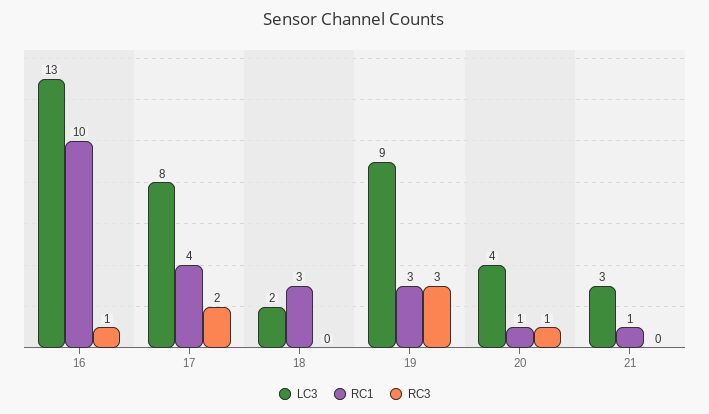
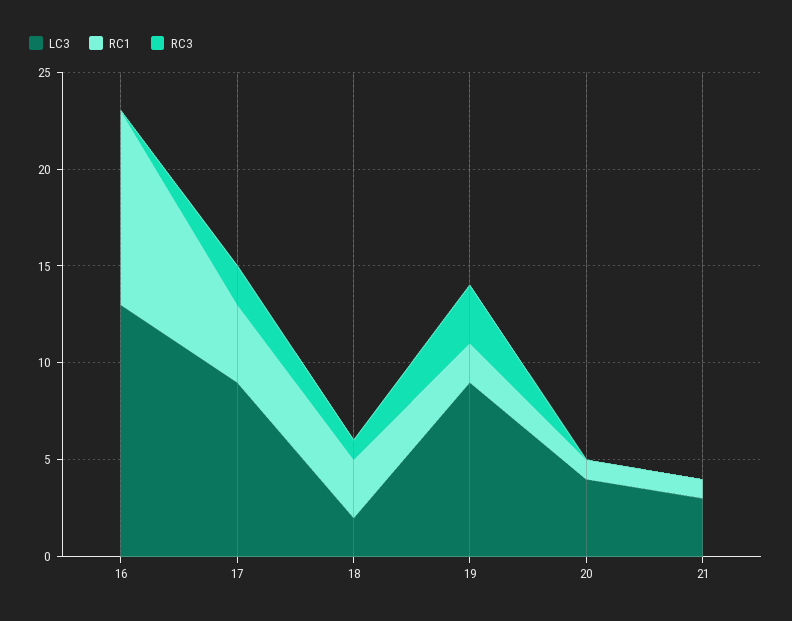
RC3, 16: 1 -> 0
LC3, 17: 8 -> 9
RC3, 18: 0 -> 1
RC1, 19: 3 -> 2
RC3, 20: 1 -> 0

